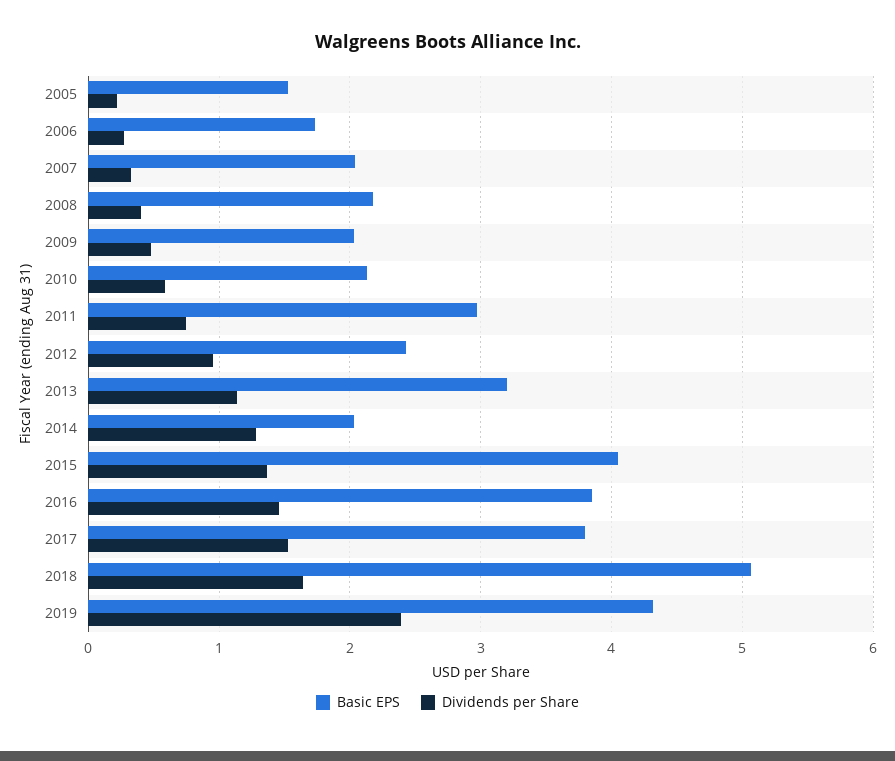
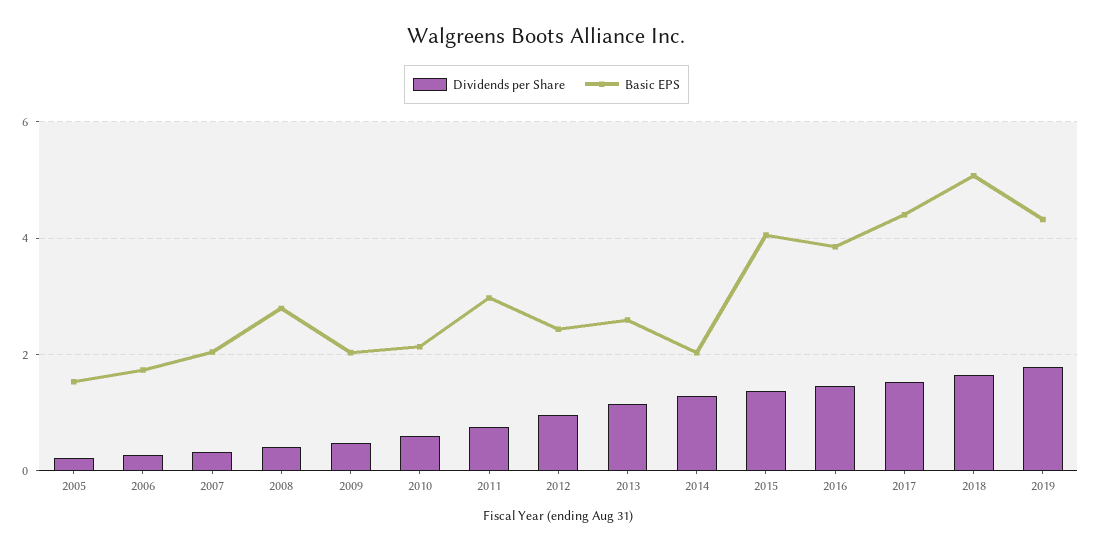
Basic EPS, 2008: 2.2 -> 2.8
Basic EPS, 2013: 3.2 -> 2.6
Basic EPS, 2017: 3.8 -> 4.4
Dividends per Share, 2019: 2.4 -> 1.8

